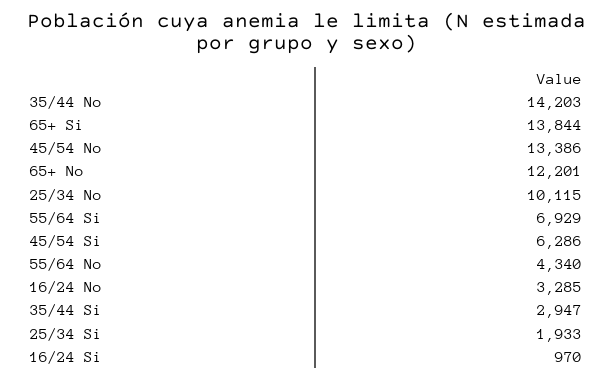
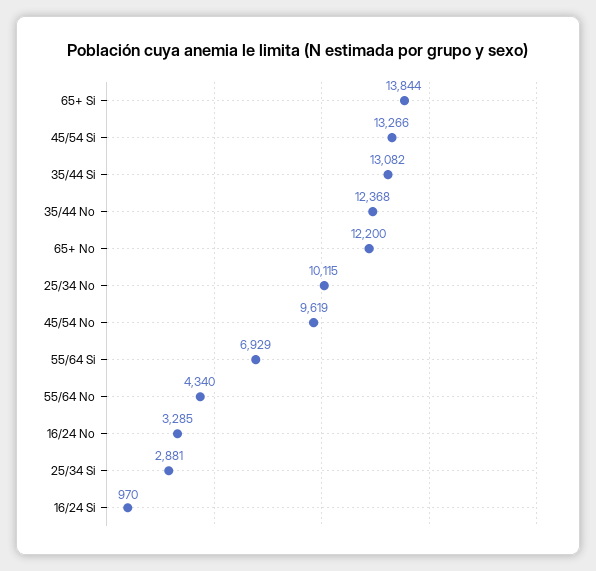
35/44 No: 14203 -> 12368
45/54 No: 13386 -> 9619
65+ No: 12201 -> 12200
45/54 Si: 6286 -> 13266
35/44 Si: 2947 -> 13082
25/34 Si: 1933 -> 2881

